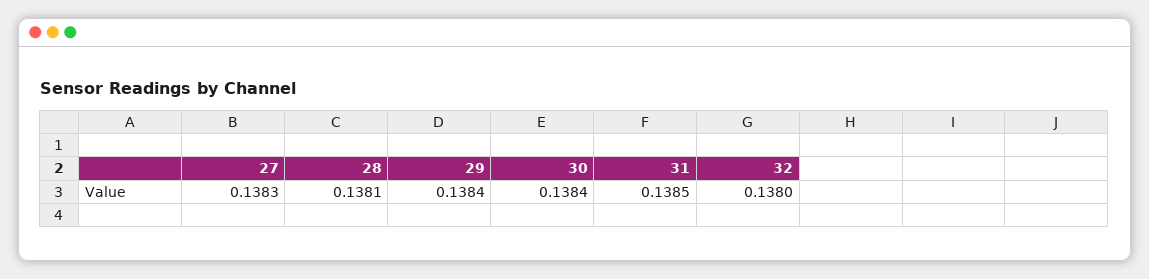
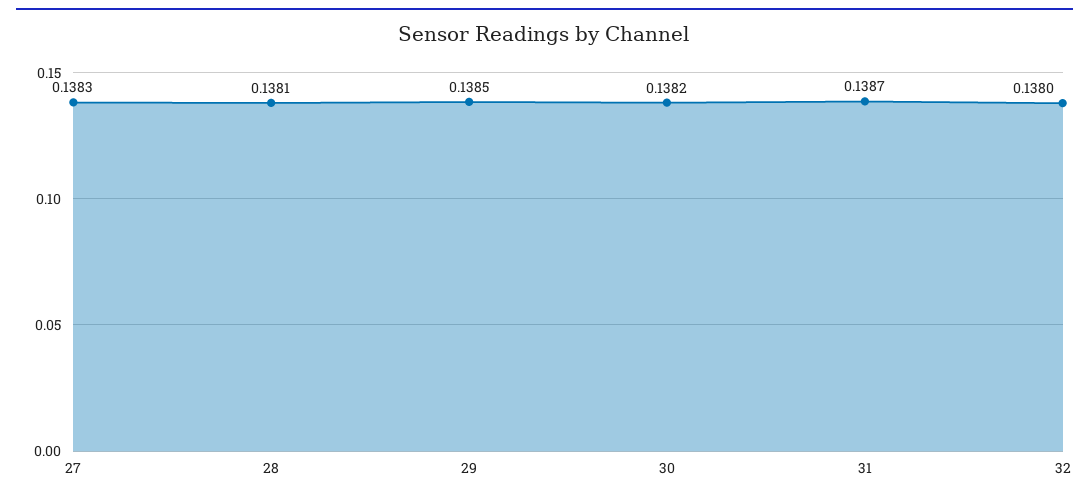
29: 0.1384 -> 0.1385
30: 0.1384 -> 0.1382
31: 0.1385 -> 0.1387

